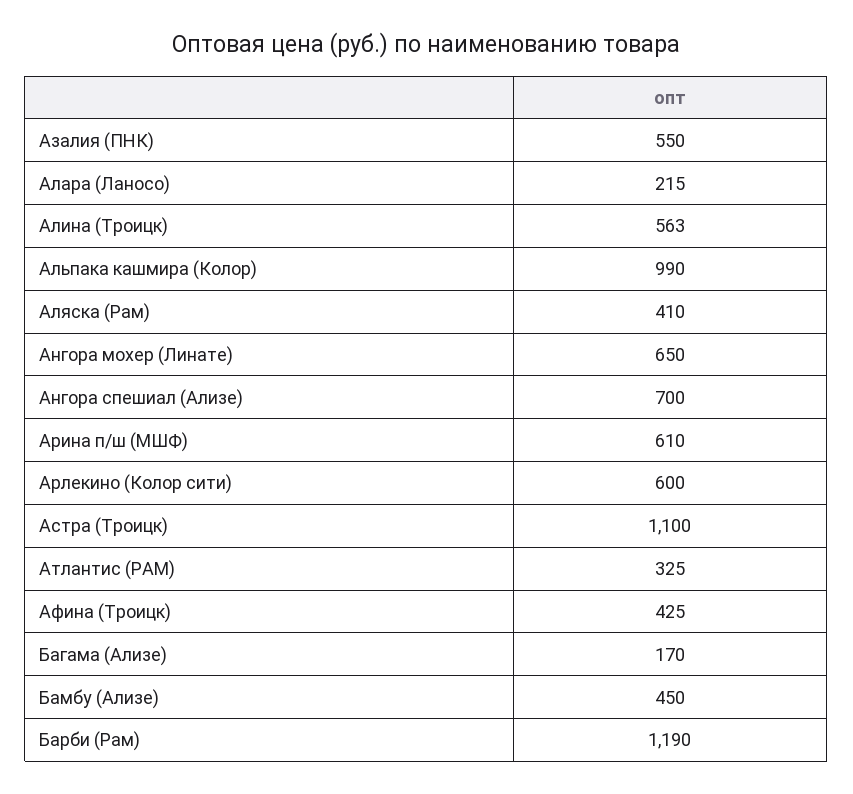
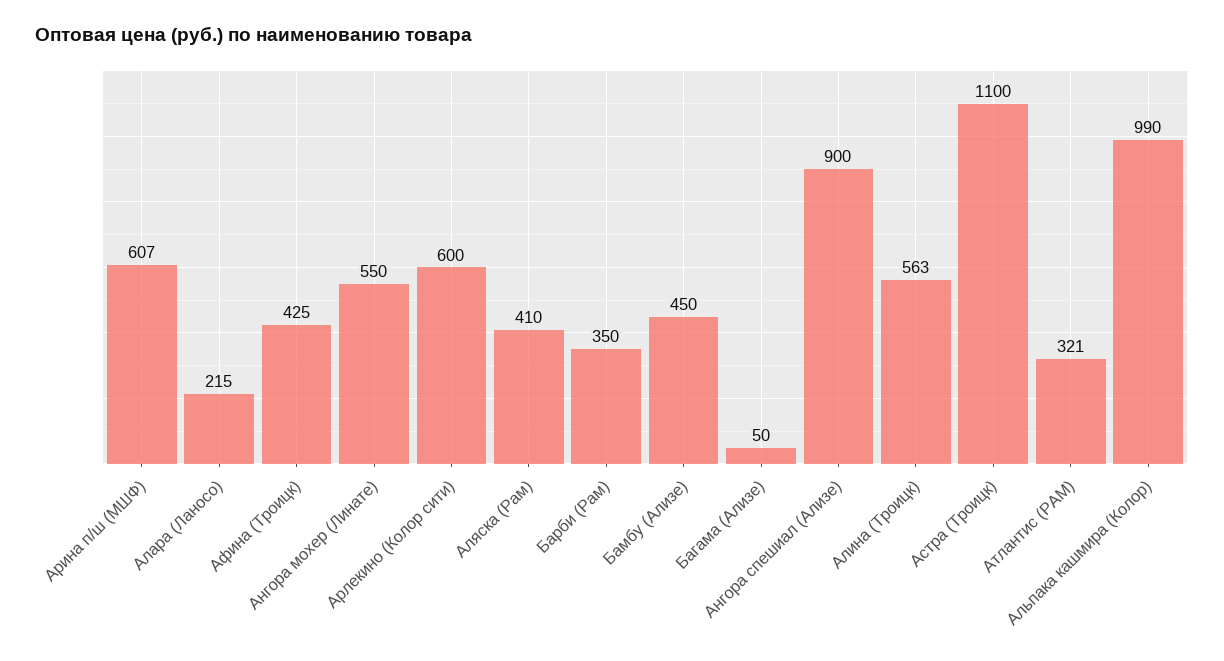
Азалия (ПНК): 550 -> none
Ангора мохер (Линате): 650 -> 550
Ангора спешиал (Ализе): 700 -> 900
Арина п/ш (МШФ): 610 -> 607
Атлантис (РАМ): 325 -> 321
Багама (Ализе): 170 -> 50
Барби (Рам): 1190 -> 350

